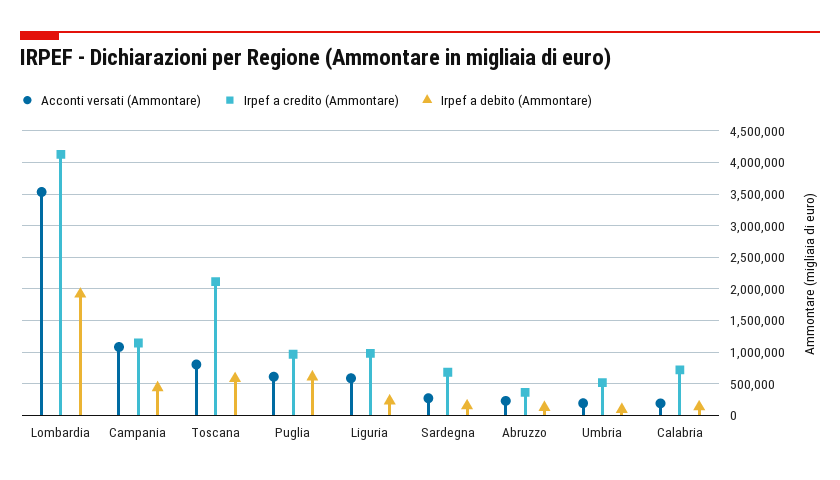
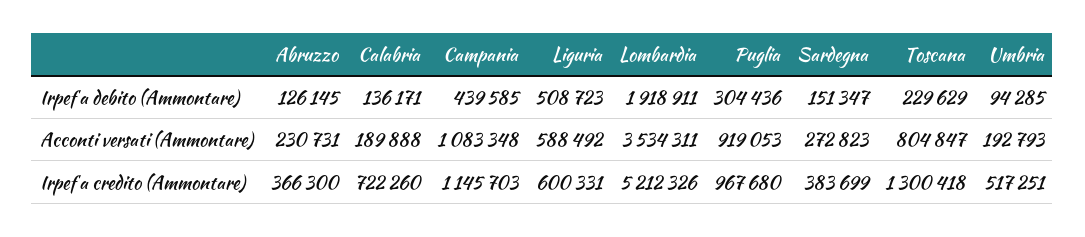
Irpef a credito (Ammontare), Lombardia: 4100000 -> 5212326
Irpef a credito (Ammontare), Toscana: 2100000 -> 1300418
Irpef a debito (Ammontare), Toscana: 600000 -> 229629
Acconti versati (Ammontare), Puglia: 600000 -> 919053
Irpef a debito (Ammontare), Puglia: 600000 -> 304436
Irpef a credito (Ammontare), Liguria: 1000000 -> 600331
Irpef a debito (Ammontare), Liguria: 200000 -> 508723
Irpef a credito (Ammontare), Sardegna: 700000 -> 383699

